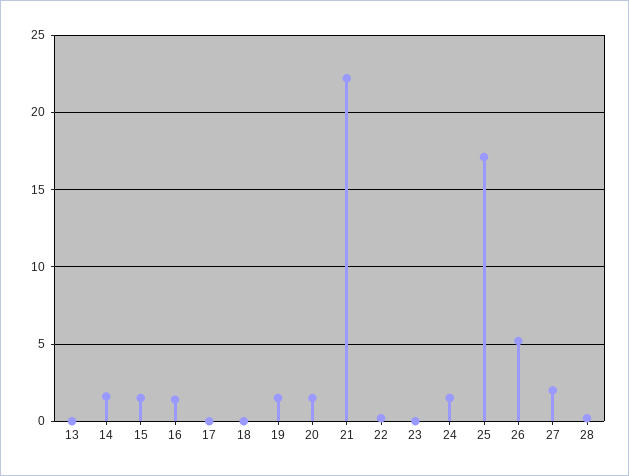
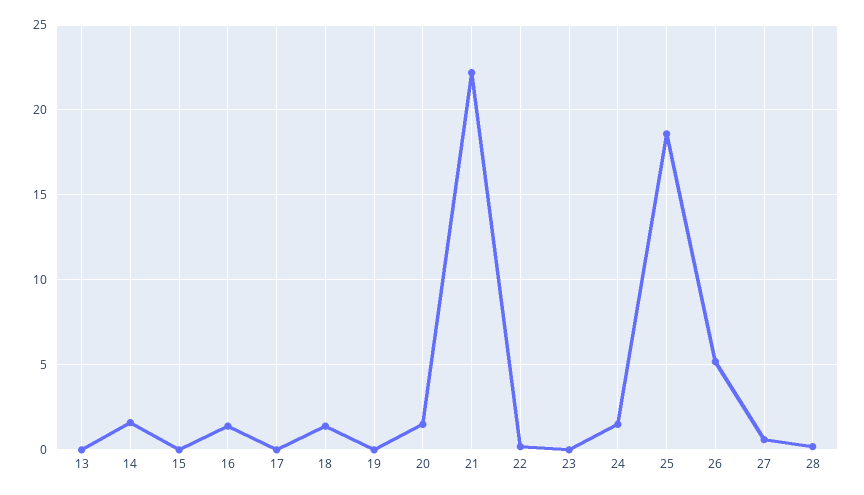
15: 1.5 -> 0
18: 0 -> 1.5
19: 1.5 -> 0
25: 17 -> 18.5
27: 2 -> 0.5

